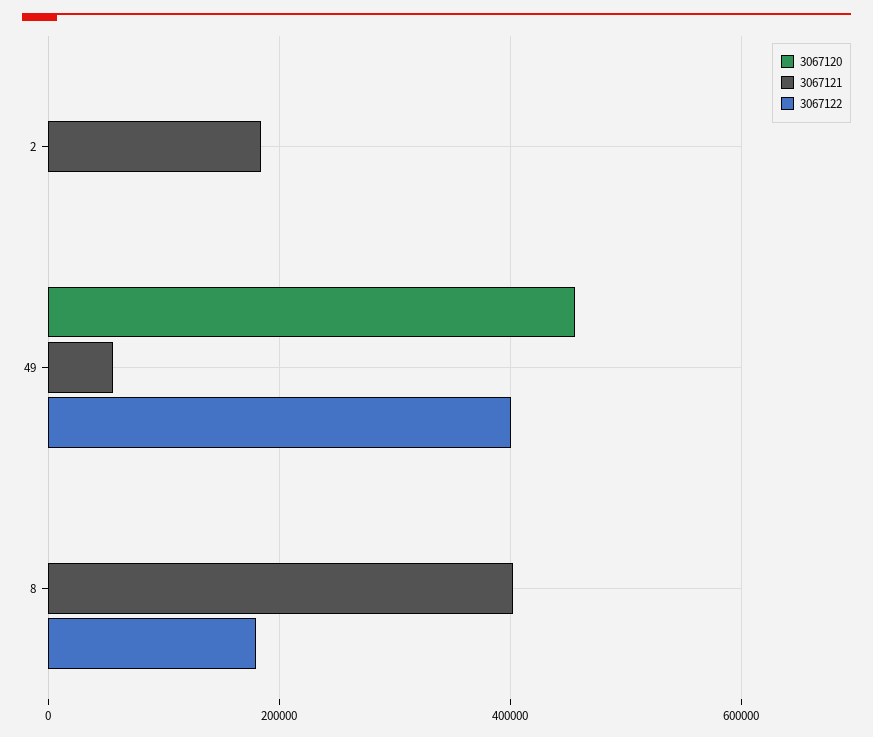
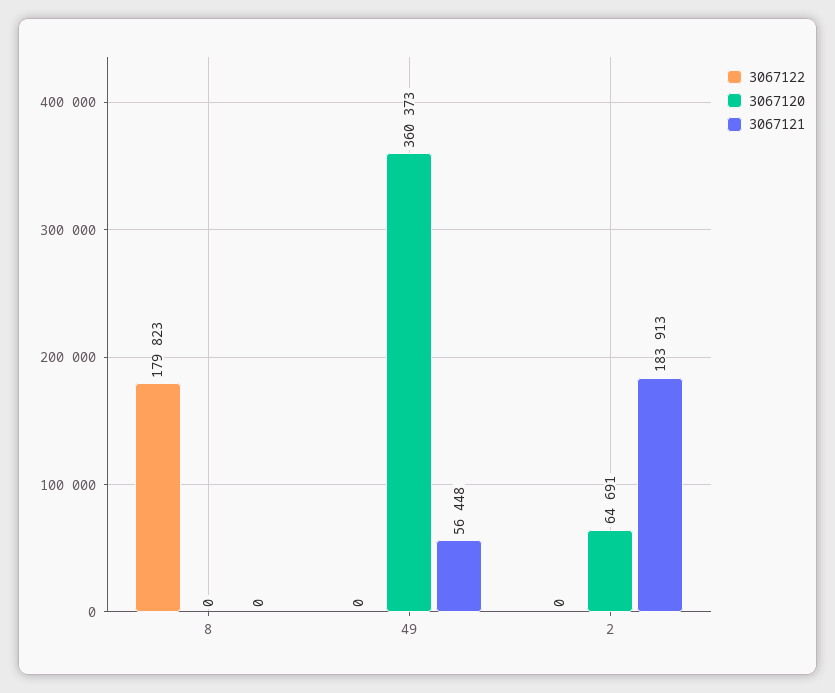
3067120, 2: 0 -> 64691
3067120, 49: 460000 -> 360373
3067122, 49: 400000 -> 0
3067121, 8: 400000 -> 0

